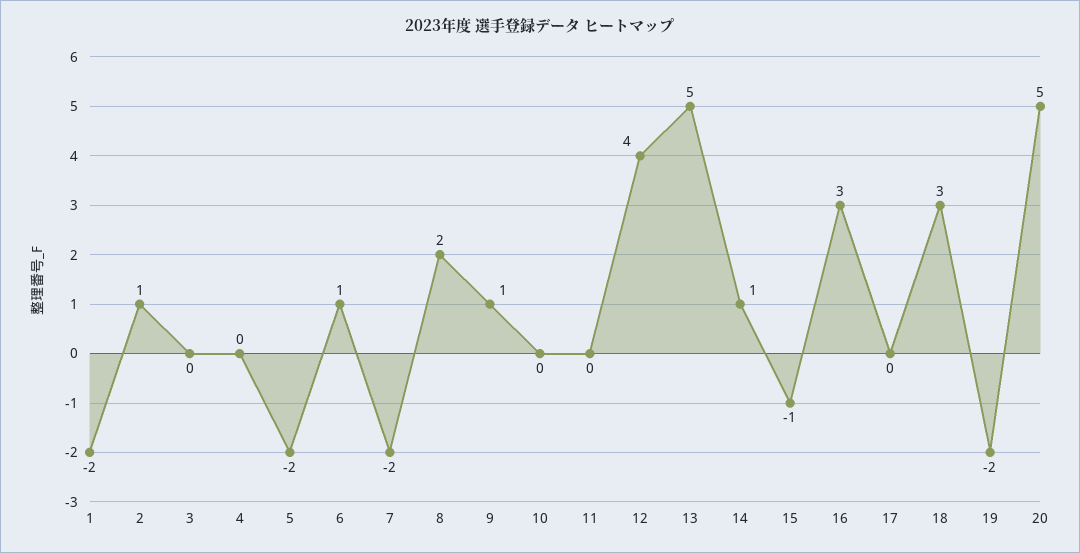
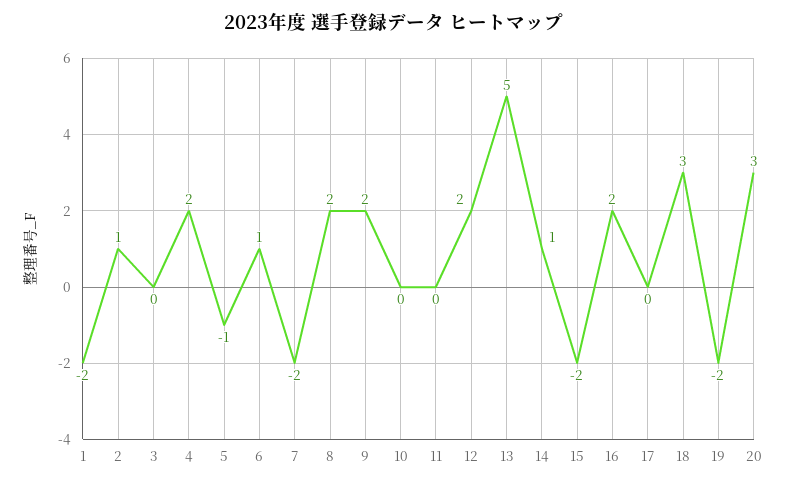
4: 0 -> 2
5: -2 -> -1
9: 1 -> 2
12: 4 -> 2
15: -1 -> -2
16: 3 -> 2
20: 5 -> 3

